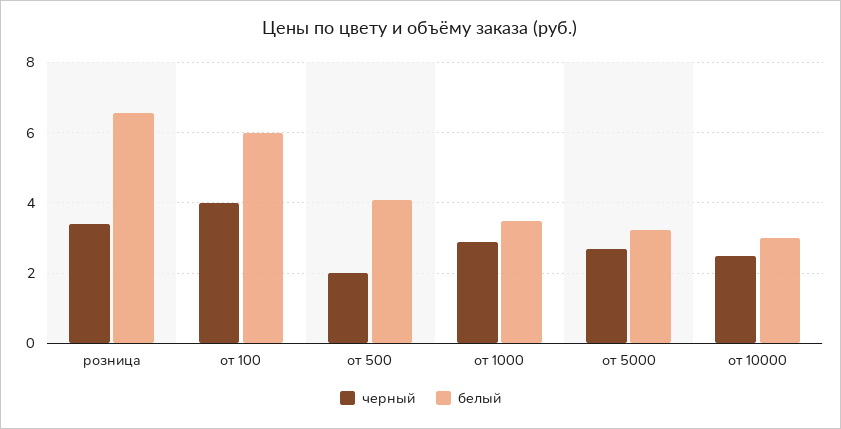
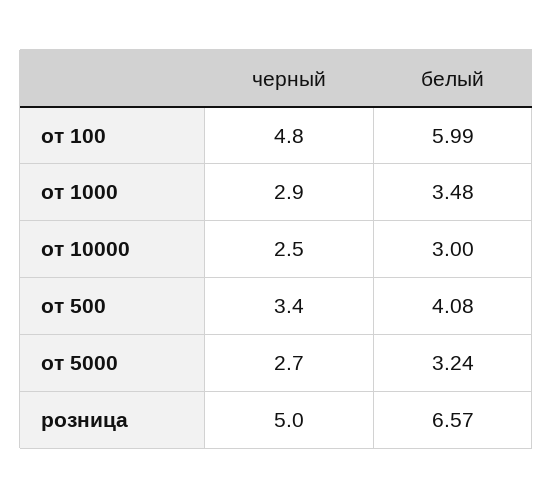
черный, розница: 3.4 -> 5
черный, от 100: 4 -> 4.8
черный, от 500: 2 -> 3.4

